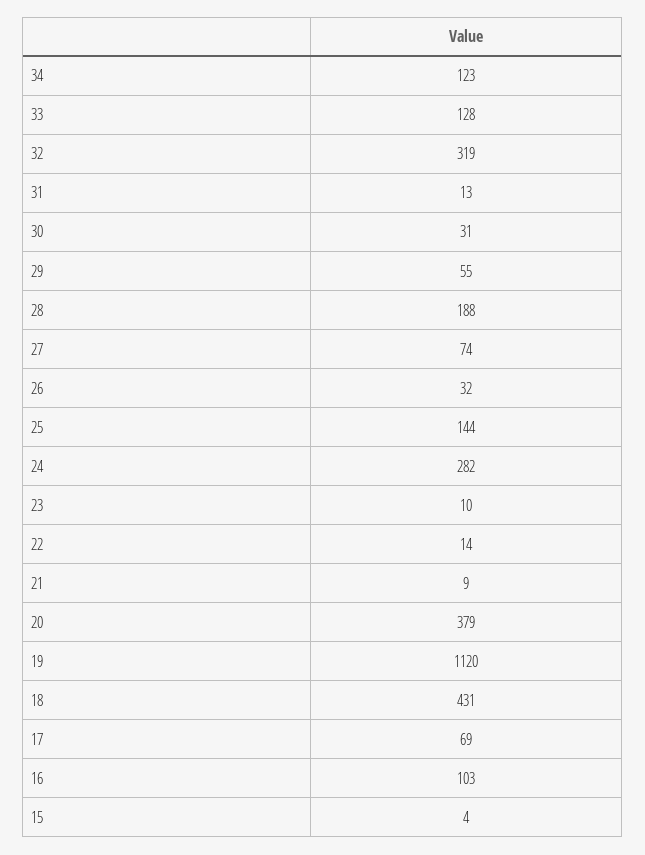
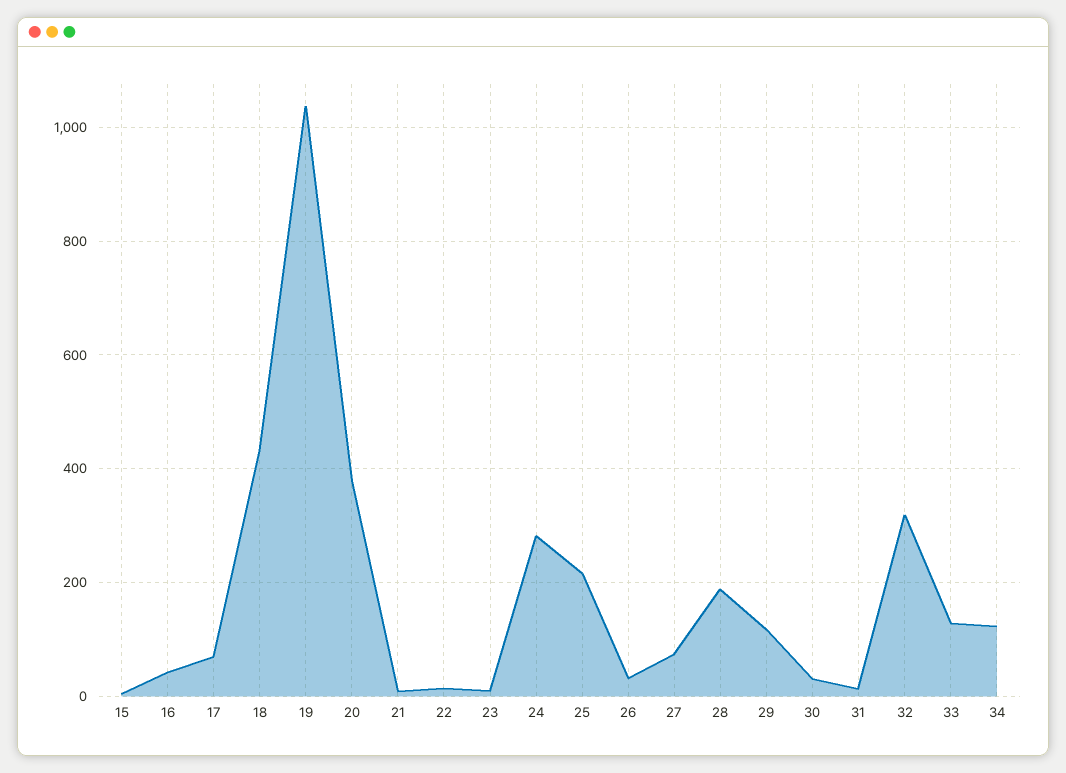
29: 55 -> 120
25: 144 -> 220
19: 1120 -> 1040
16: 103 -> 40

